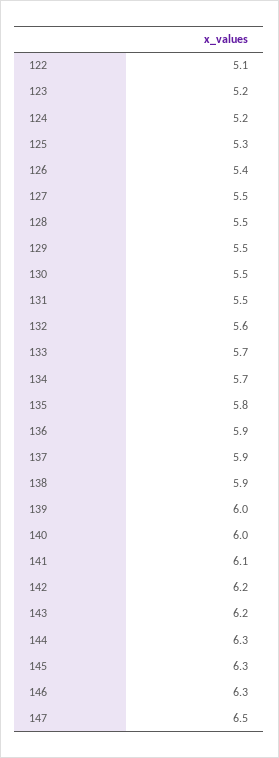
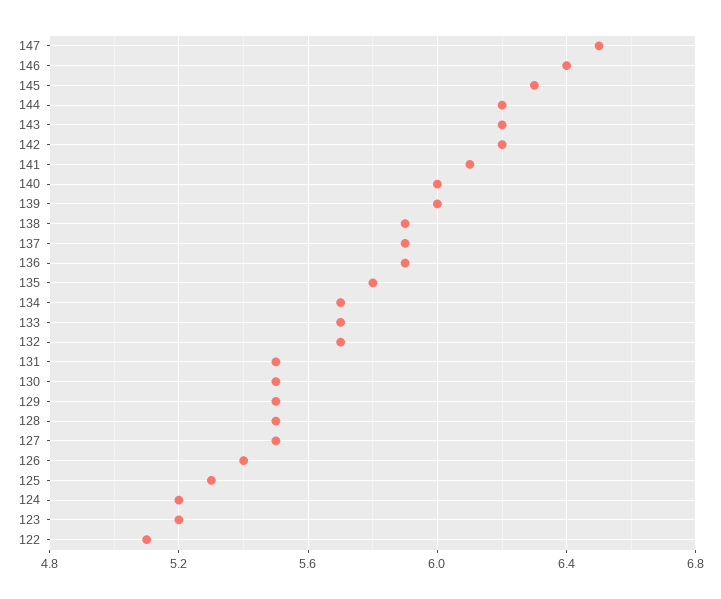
132: 5.6 -> 5.7
144: 6.3 -> 6.2
146: 6.3 -> 6.4

